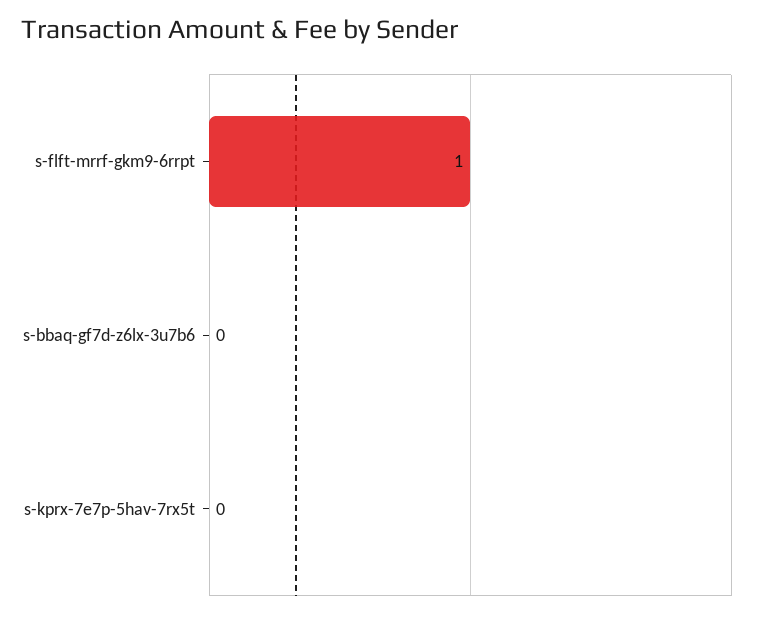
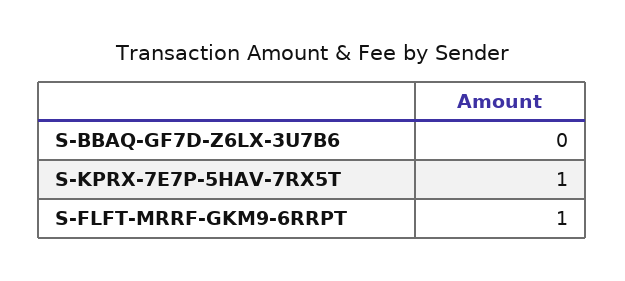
s-kprx-7e7p-5hav-7rx5t: 0 -> 1

